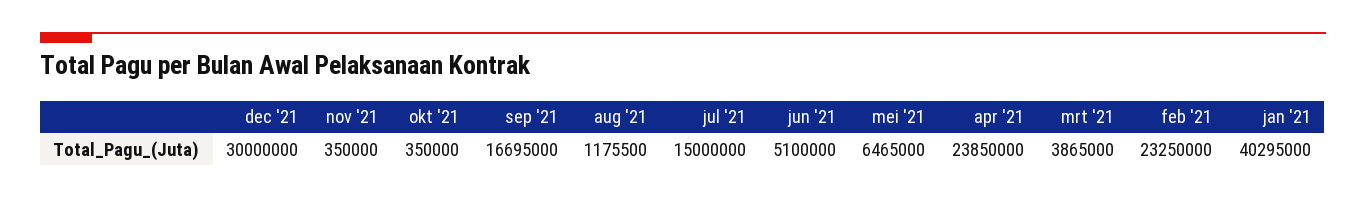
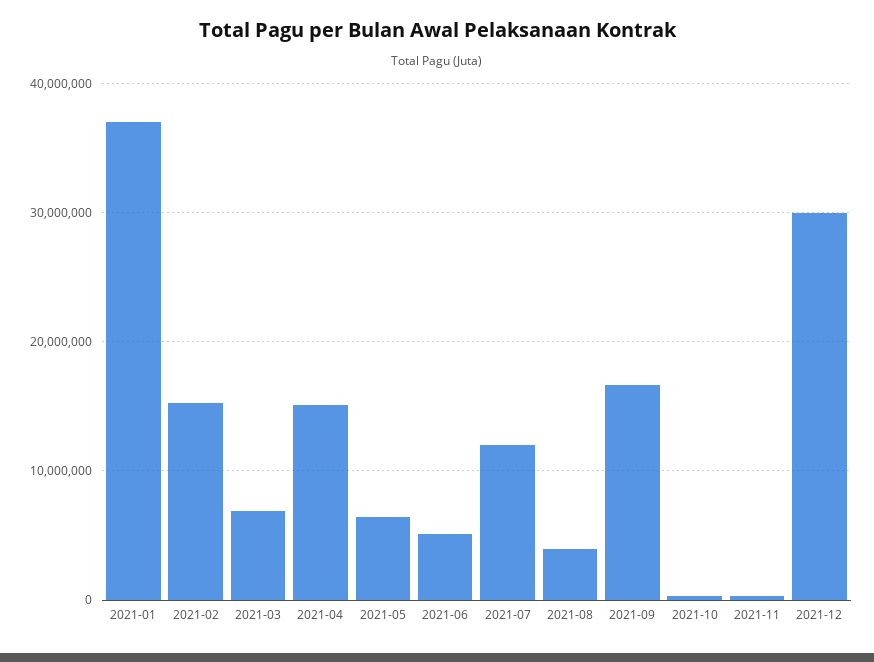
aug '21: 1175500 -> 4000000
jul '21: 15000000 -> 12000000
apr '21: 23850000 -> 15000000
mrt '21: 3865000 -> 7000000
feb '21: 23250000 -> 15000000
jan '21: 40295000 -> 37000000

